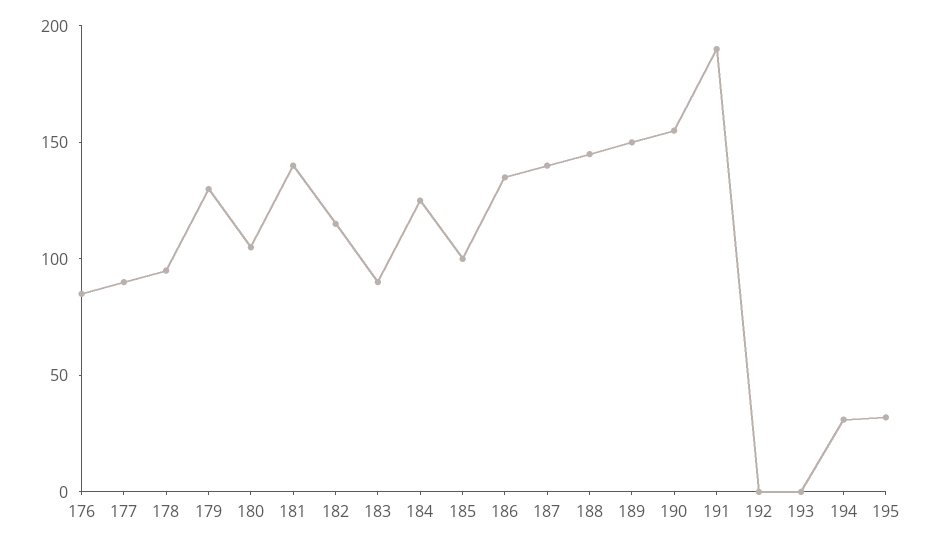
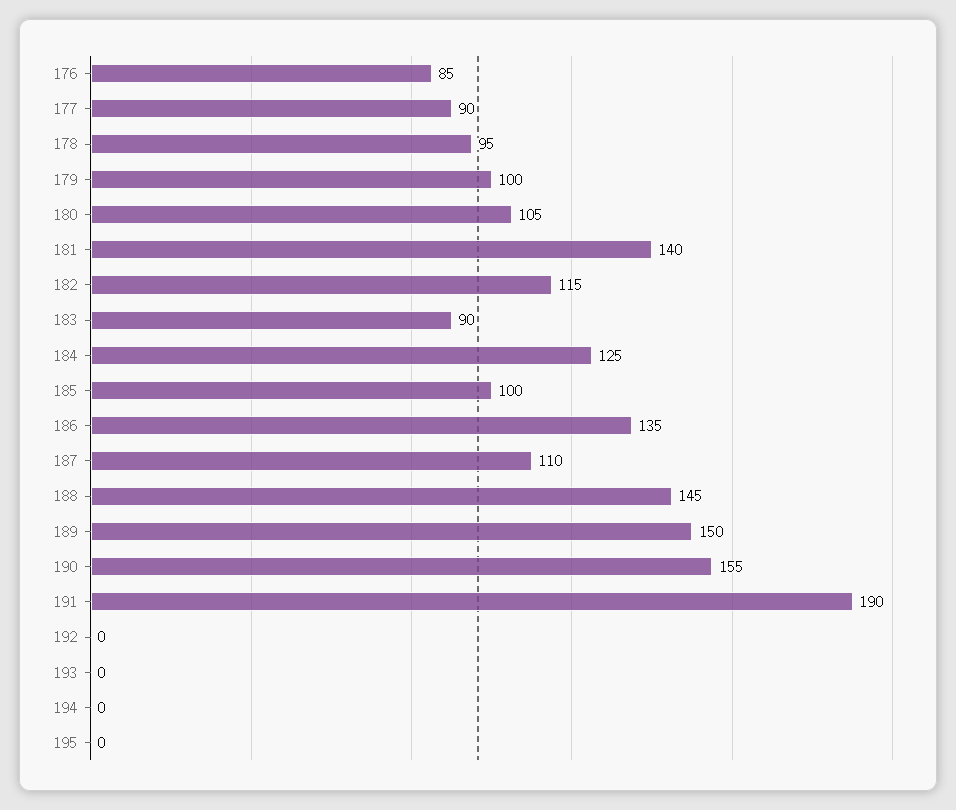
179: 130 -> 100
187: 140 -> 110
194: 30 -> 0
195: 30 -> 0

